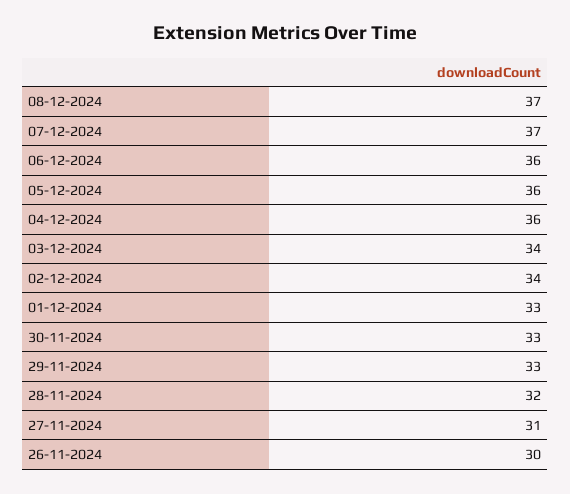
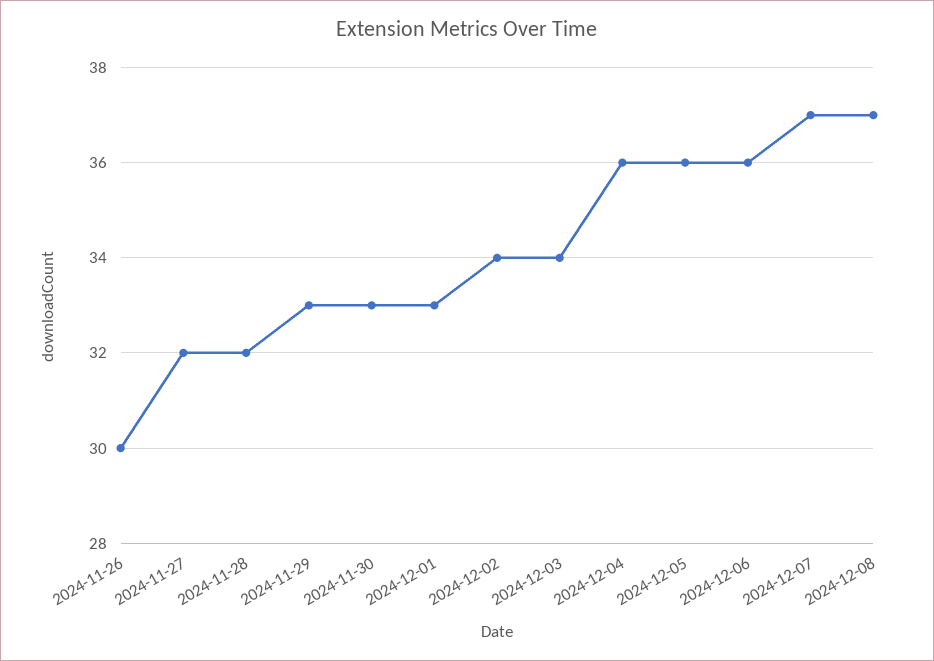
27-11-2024: 31 -> 32

